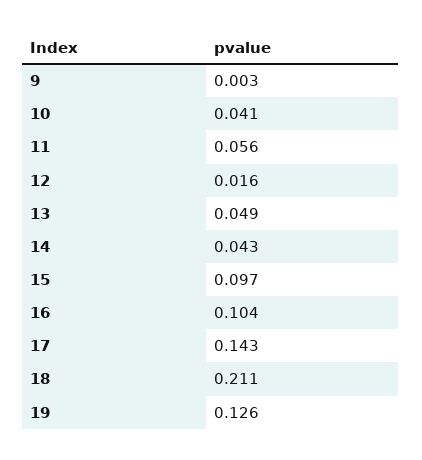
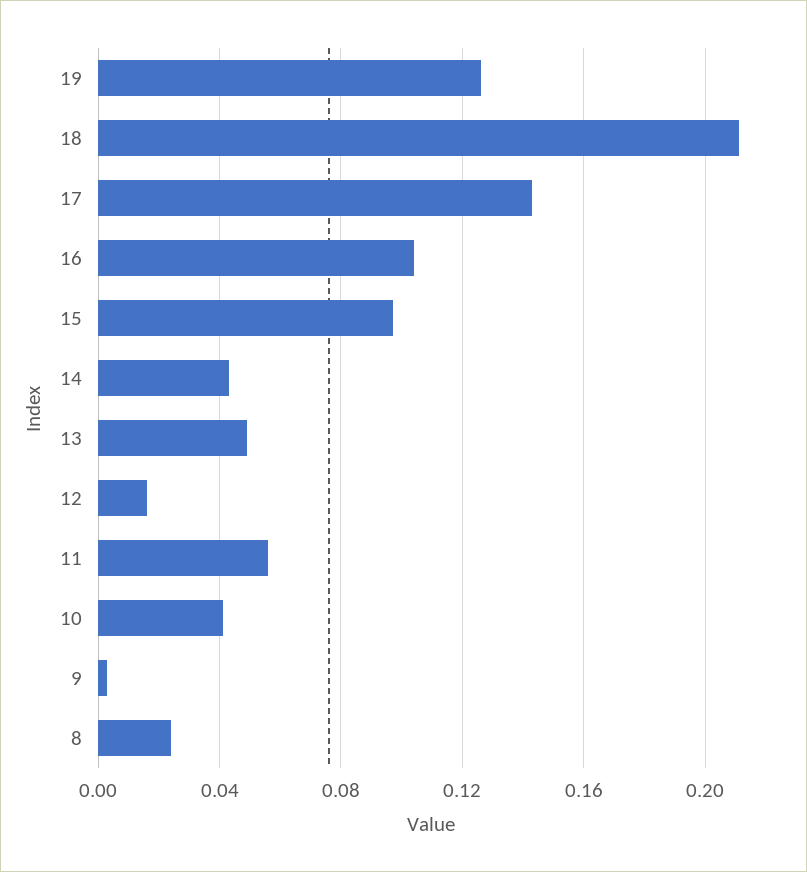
8: none -> 0.025

